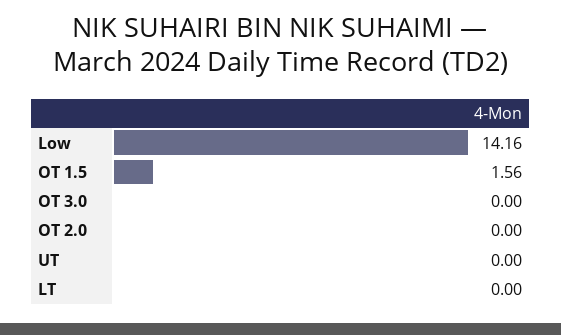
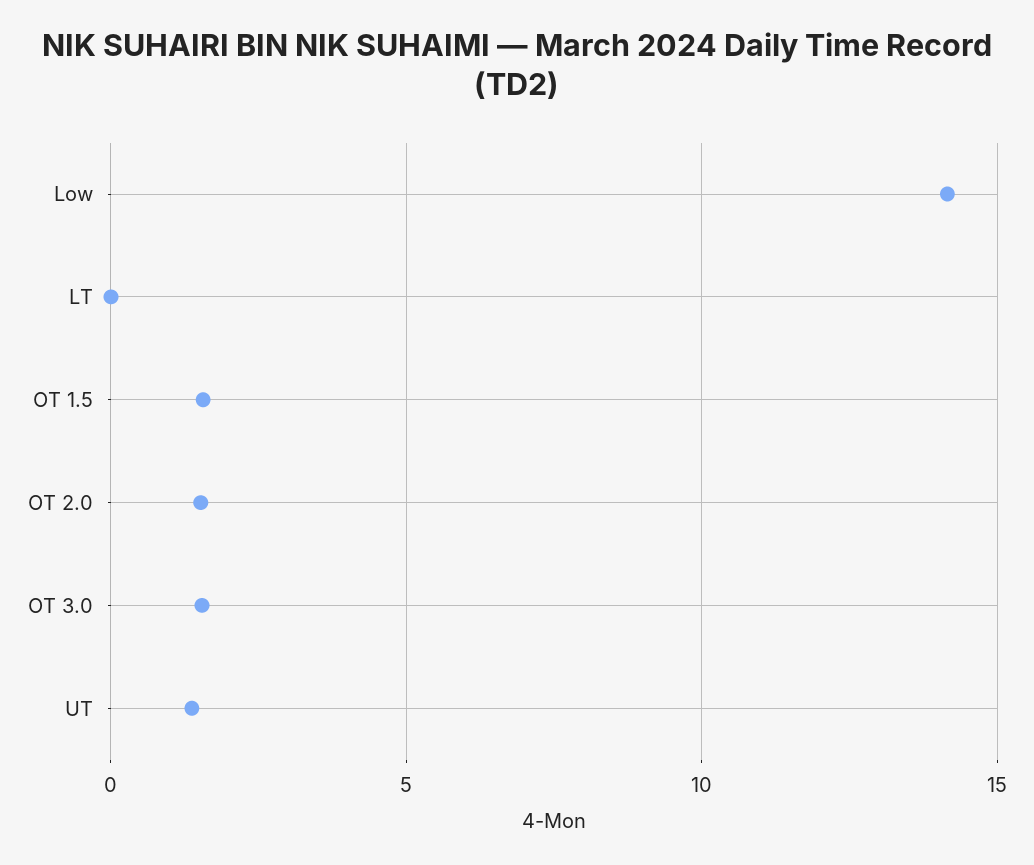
OT 3.0: 0 -> 1.5
OT 2.0: 0 -> 1.5
UT: 0 -> 1.5

